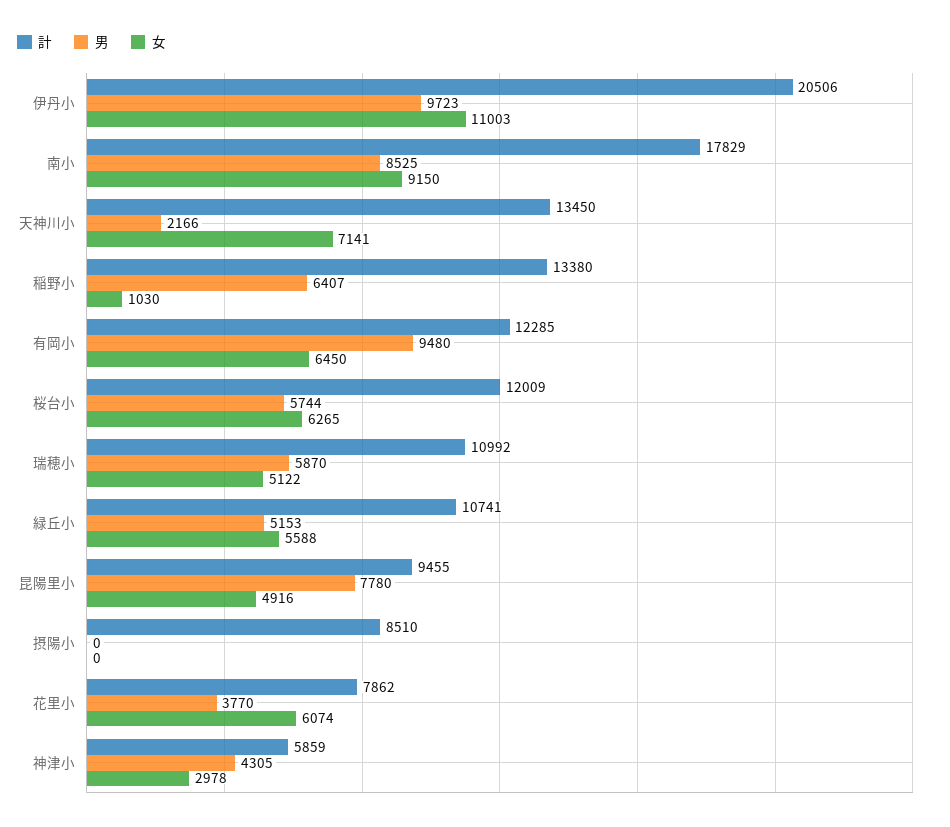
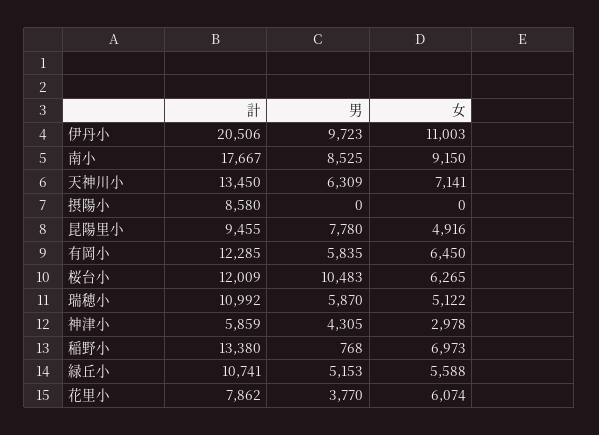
計, 南小: 17829 -> 17667
男, 天神川小: 2166 -> 6309
男, 稲野小: 6407 -> 768
女, 稲野小: 1030 -> 6973
男, 有岡小: 9480 -> 5835
男, 桜台小: 5744 -> 10483
計, 摂陽小: 8510 -> 8580

